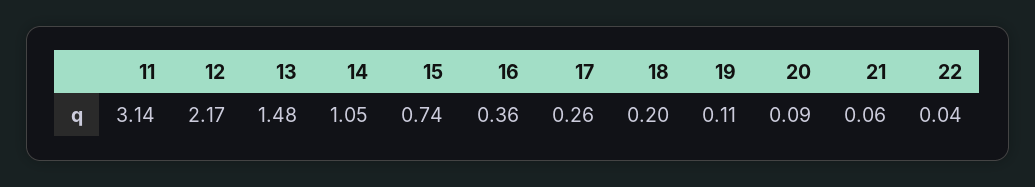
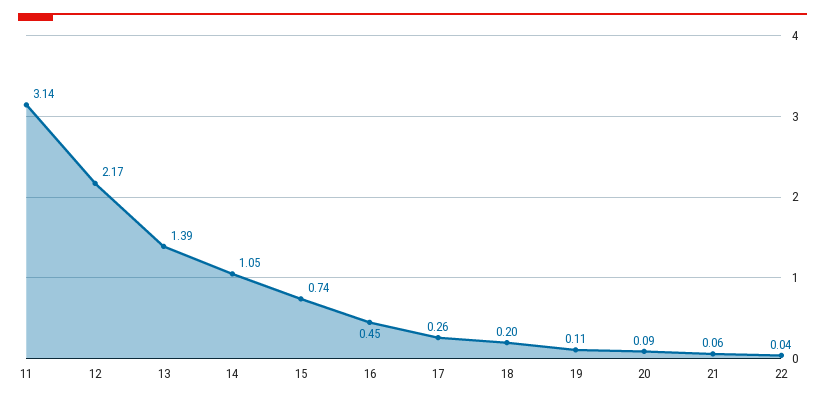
13: 1.48 -> 1.39
16: 0.36 -> 0.45

